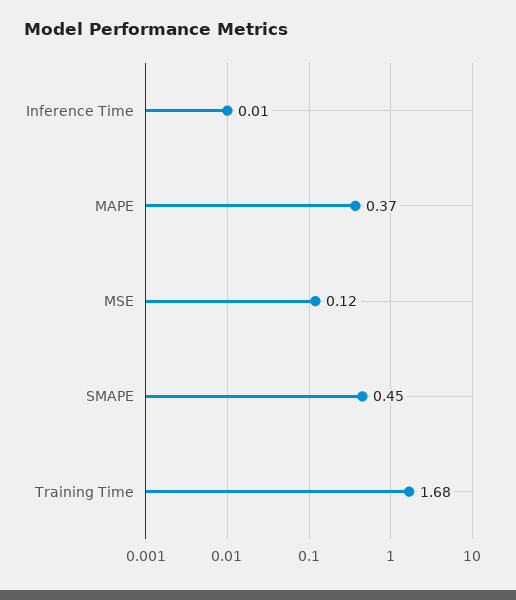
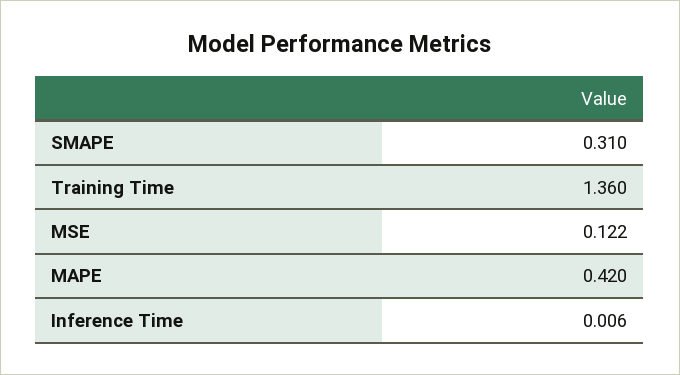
MAPE: 0.37 -> 0.42
SMAPE: 0.45 -> 0.31
Training Time: 1.68 -> 1.36

